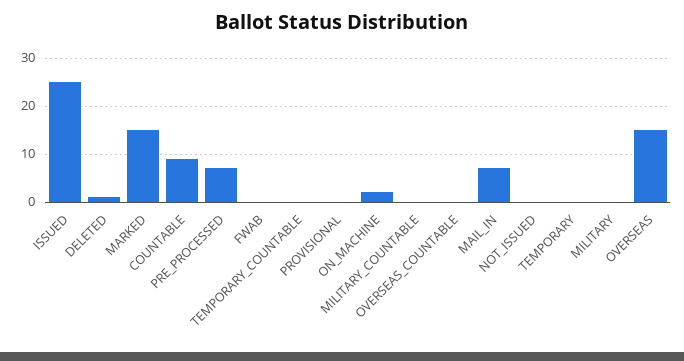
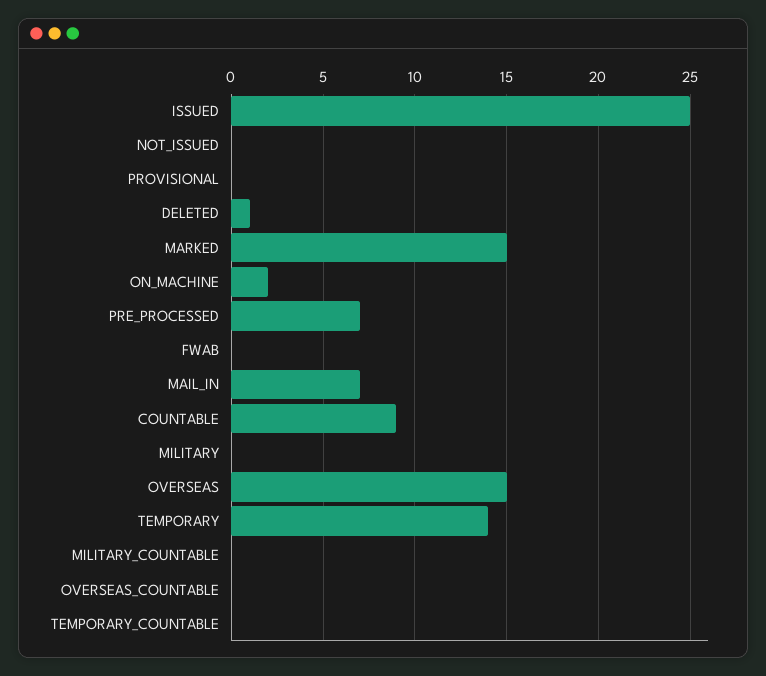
TEMPORARY: 0 -> 14

